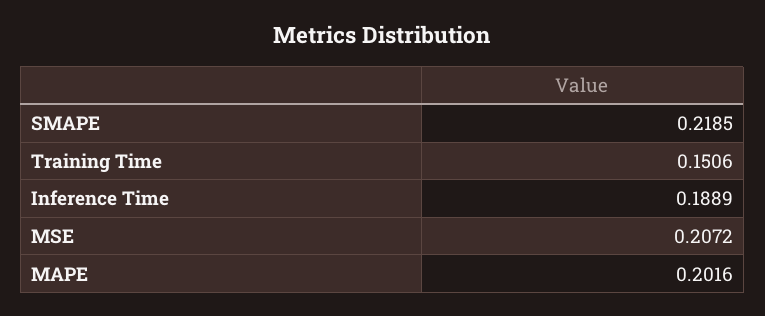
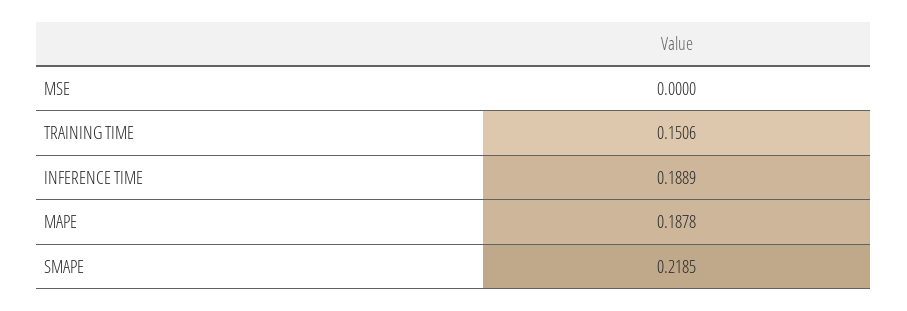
MSE: 0.2072 -> 0
MAPE: 0.2016 -> 0.1878

